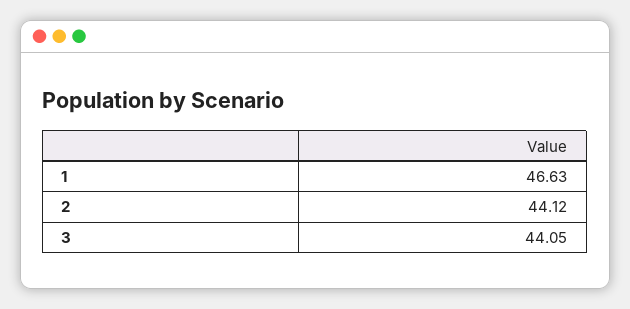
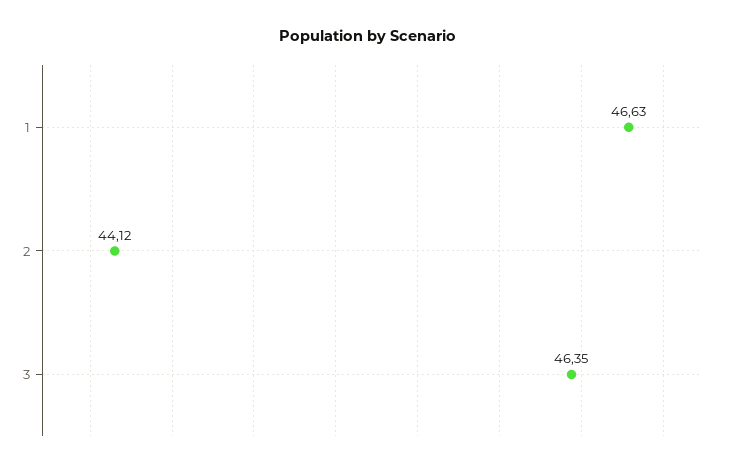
3: 44.05 -> 46.35

